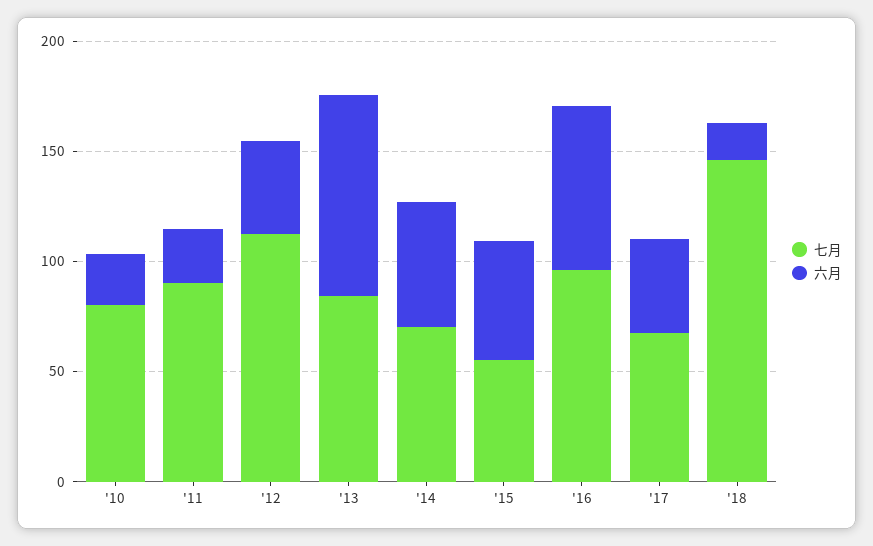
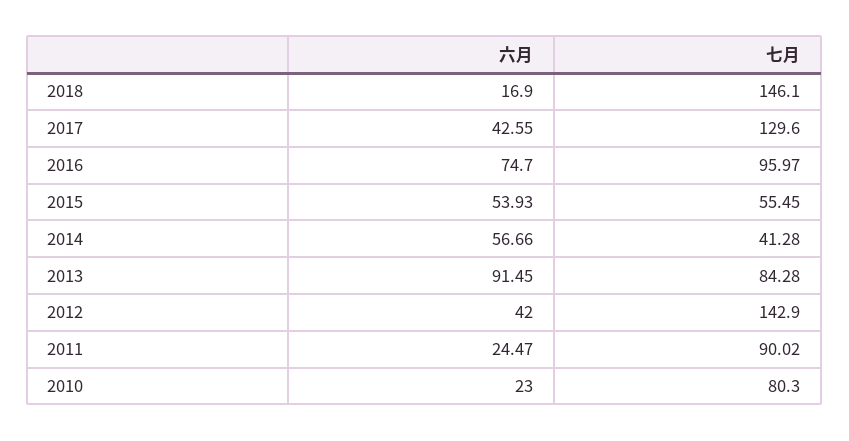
七月, '12: 110 -> 142.9
七月, '14: 70 -> 41.28
七月, '17: 70 -> 129.6

